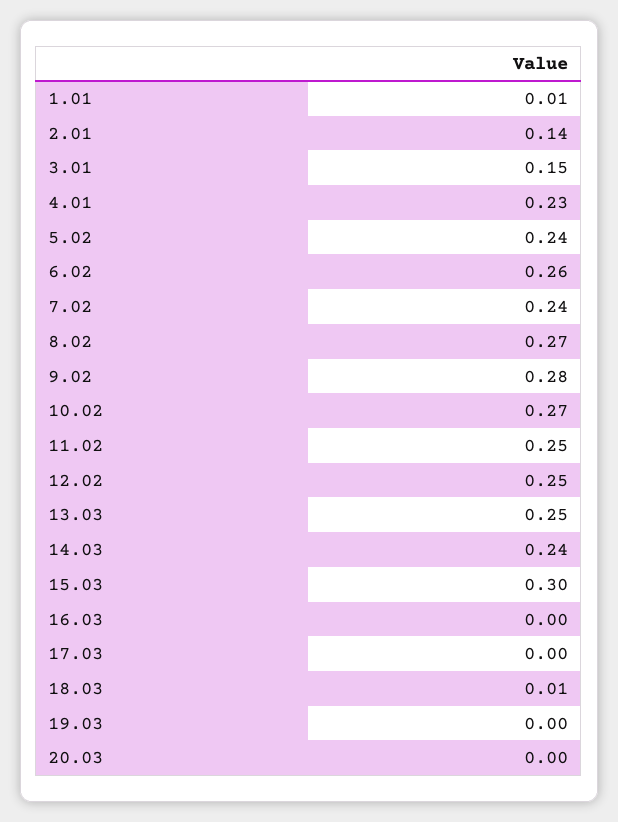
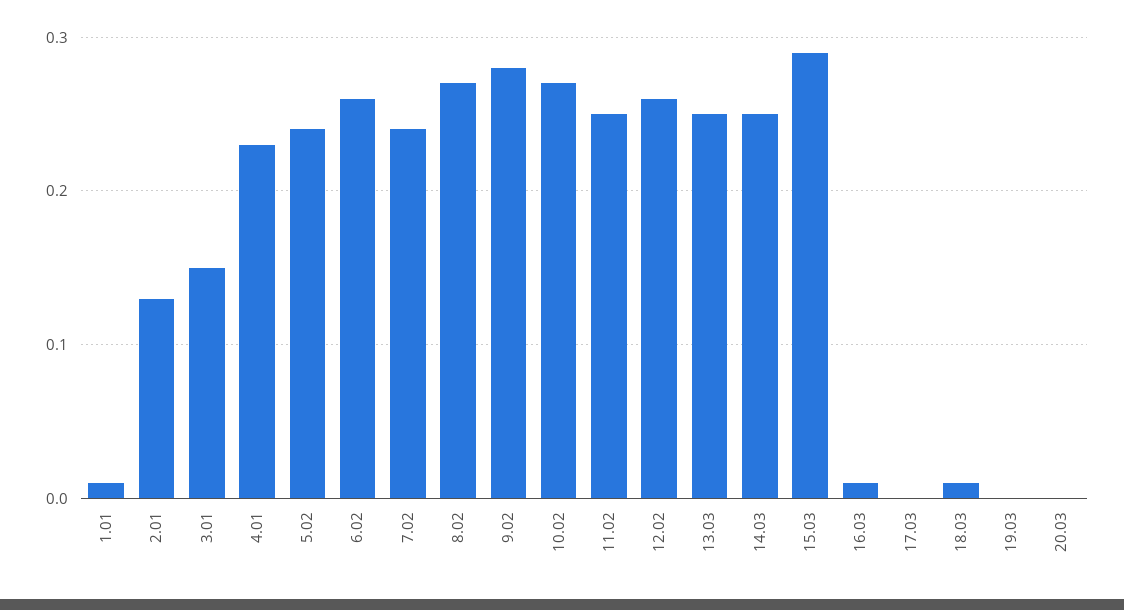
2.01: 0.14 -> 0.13
12.02: 0.25 -> 0.26
14.03: 0.24 -> 0.25
15.03: 0.3 -> 0.29
16.03: 0 -> 0.01

